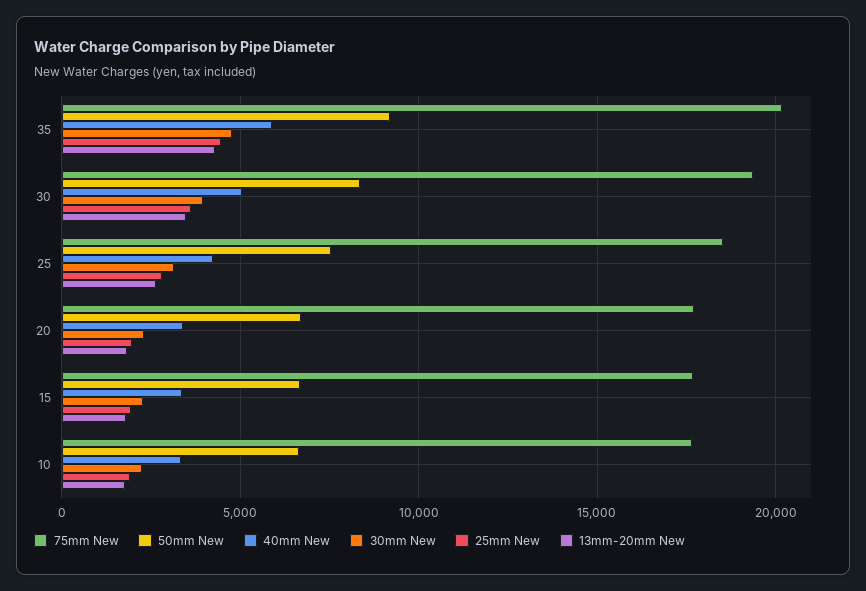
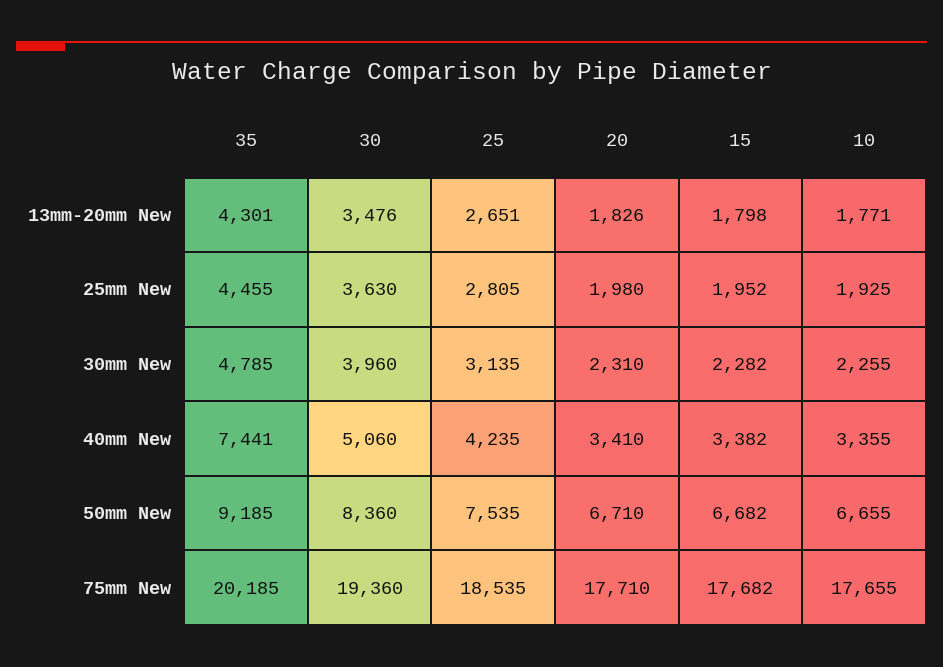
40mm New, 35: 6000 -> 7441

